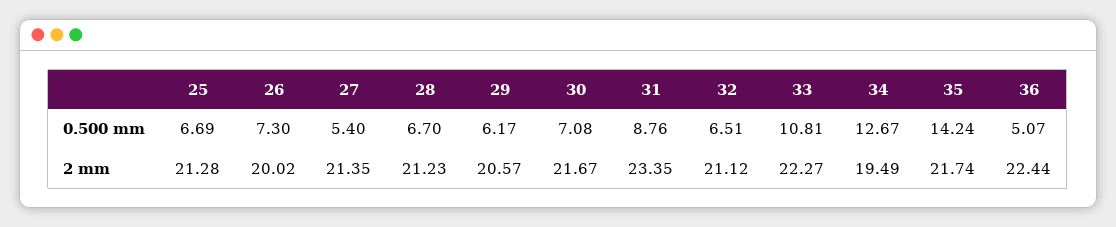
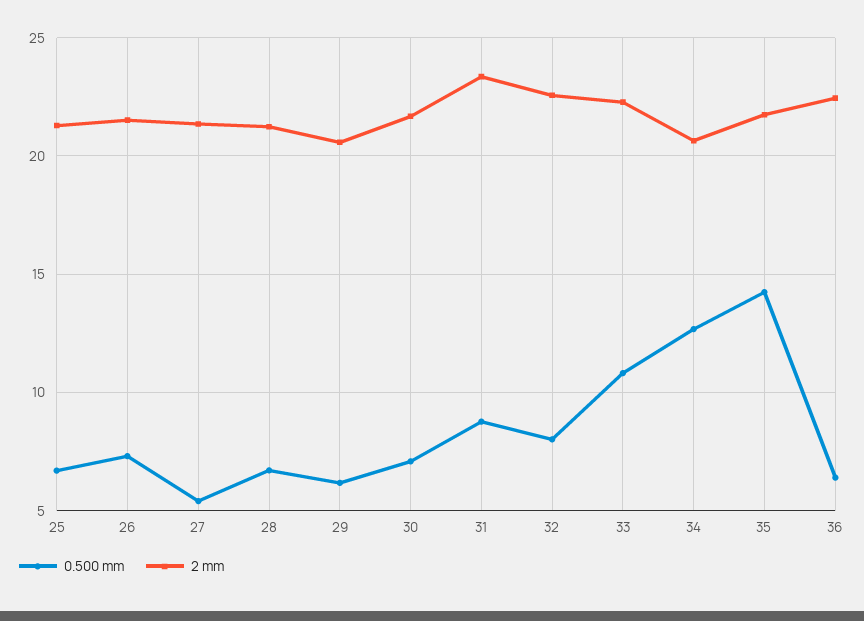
0.500 mm, 32: 6.51 -> 8
0.500 mm, 36: 5.07 -> 6.5
2 mm, 26: 20.02 -> 21.5
2 mm, 32: 21.12 -> 22.5
2 mm, 34: 19.49 -> 20.5

